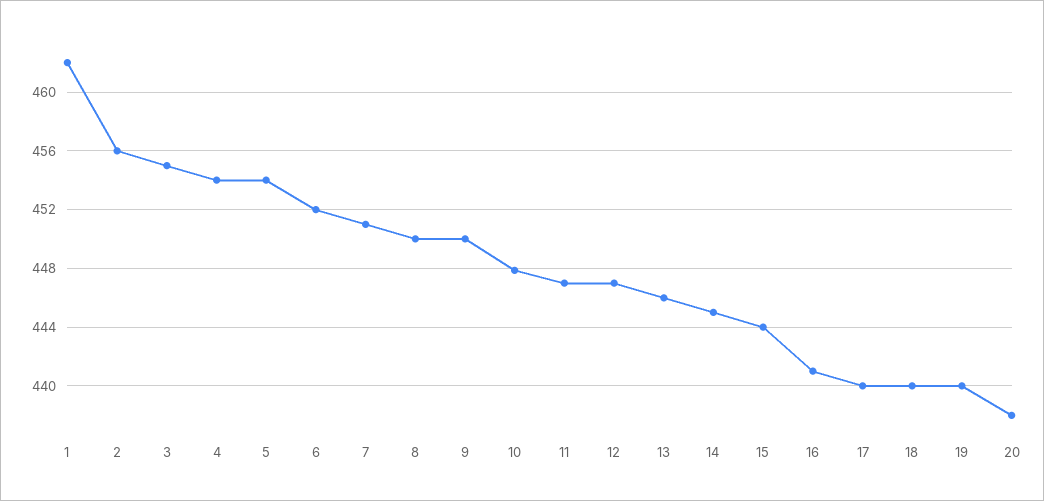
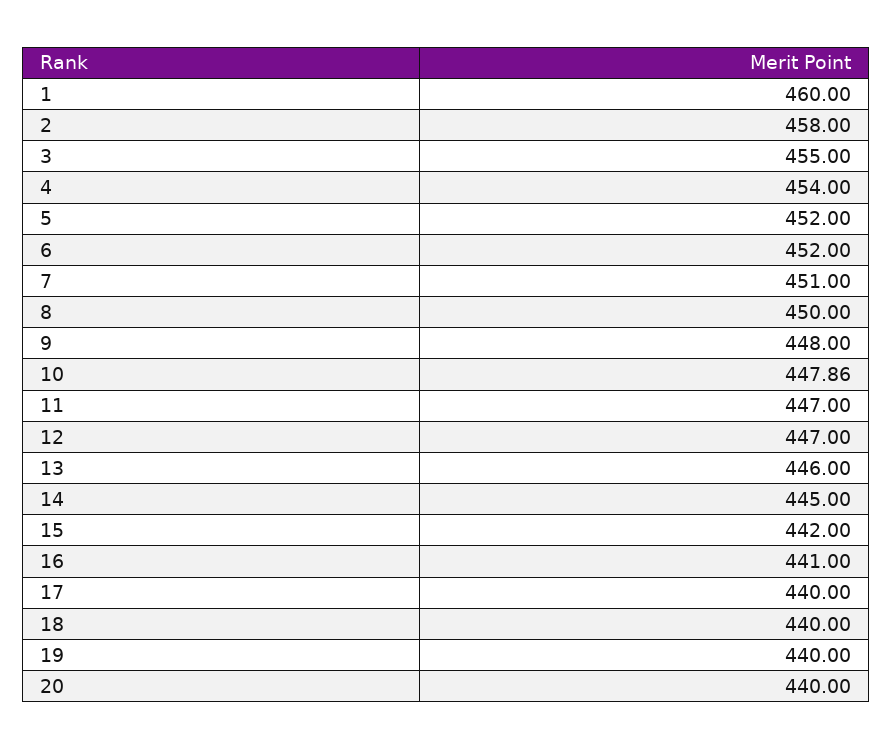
1: 462 -> 460
2: 456 -> 458
5: 454 -> 452
9: 450 -> 448
15: 444 -> 442
20: 438 -> 440

